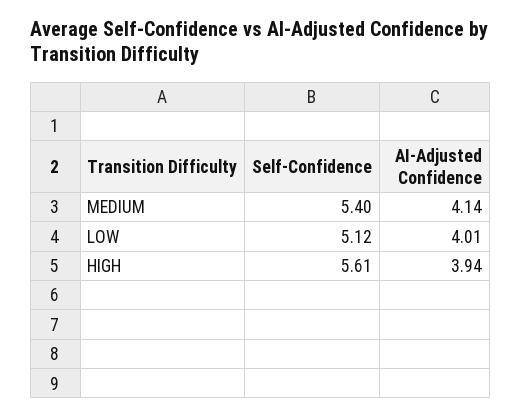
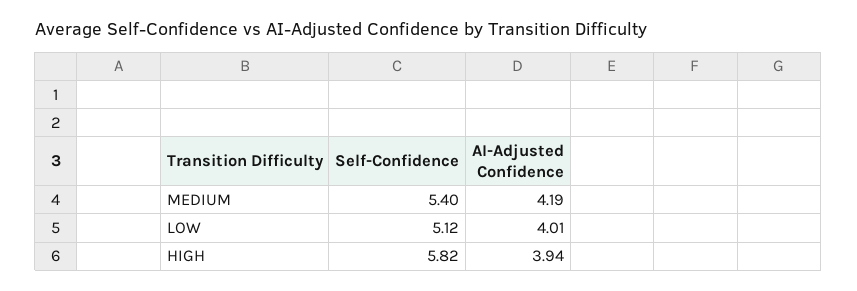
AI-Adjusted Confidence, MEDIUM: 4.14 -> 4.19
Self-Confidence, HIGH: 5.61 -> 5.82

